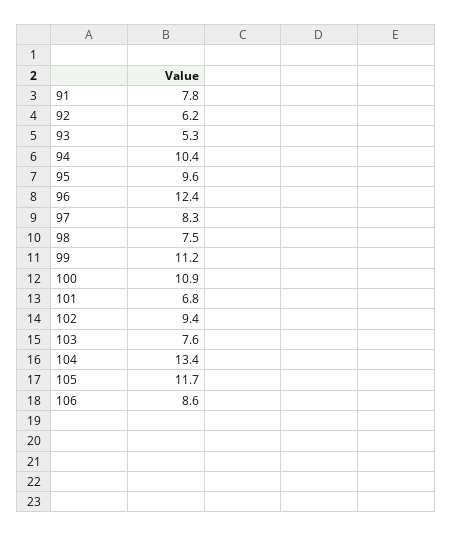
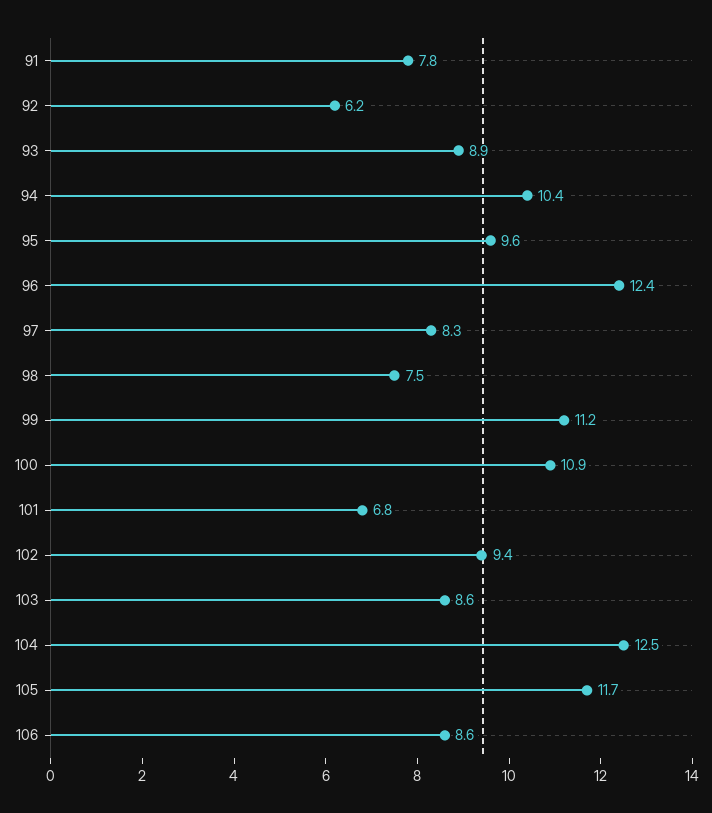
93: 5.3 -> 8.9
103: 7.6 -> 8.6
104: 13.4 -> 12.5

